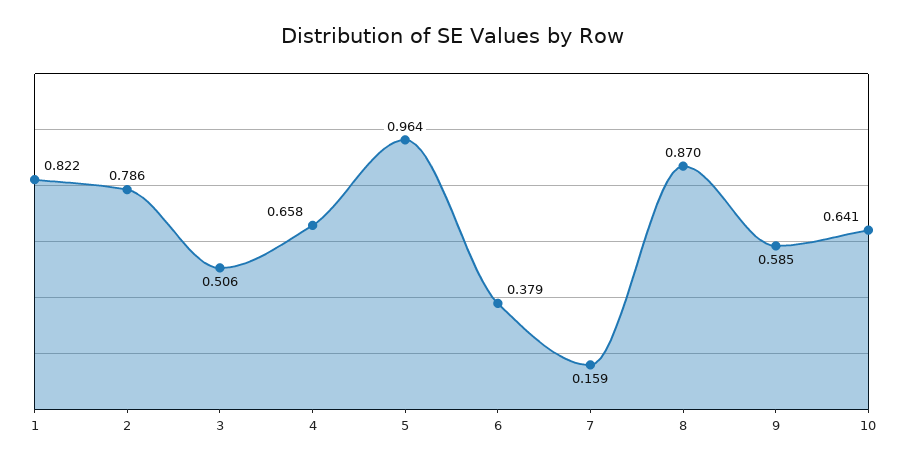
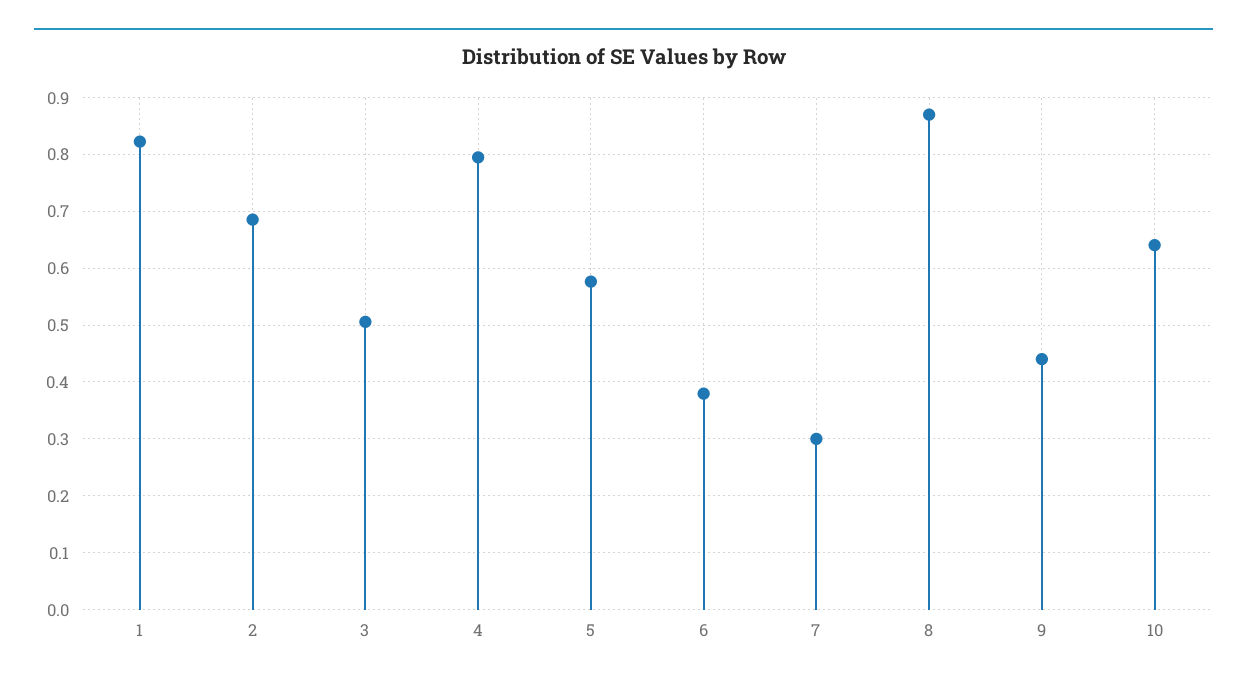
2: 0.786 -> 0.68
4: 0.658 -> 0.8
5: 0.964 -> 0.58
7: 0.159 -> 0.3
9: 0.585 -> 0.44

